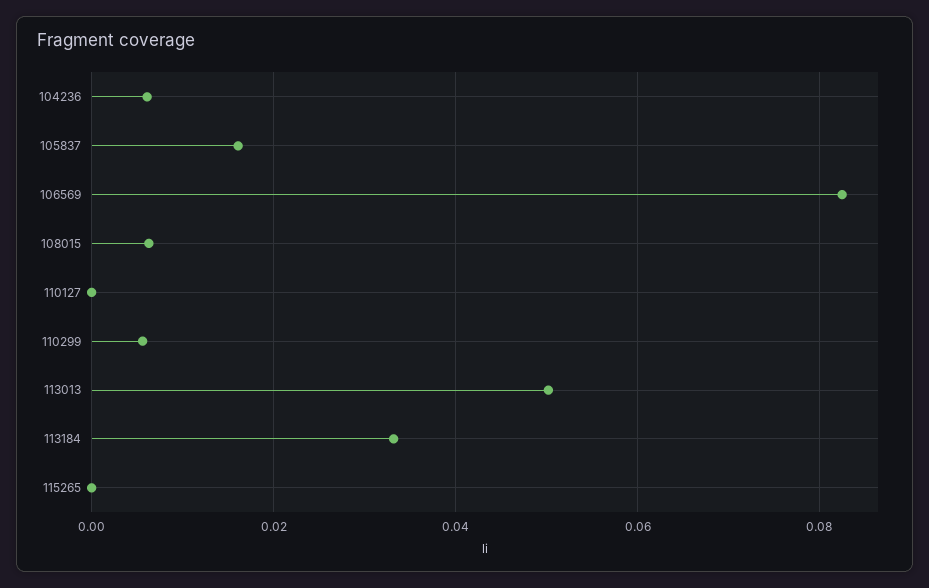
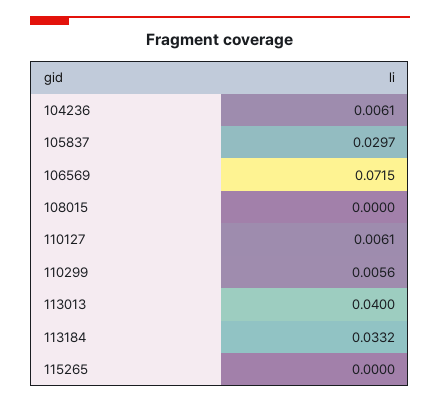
105837: 0.016 -> 0.0297
106569: 0.082 -> 0.0715
108015: 0.006 -> 0
110127: 0 -> 0.0061
113013: 0.05 -> 0.04

